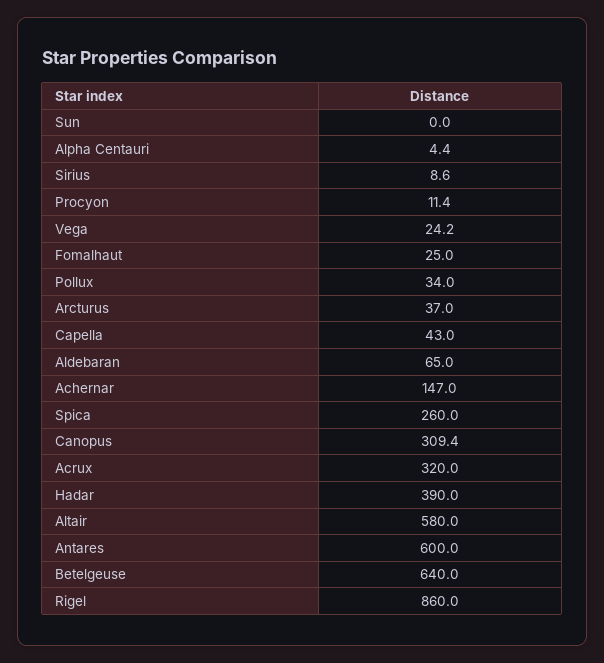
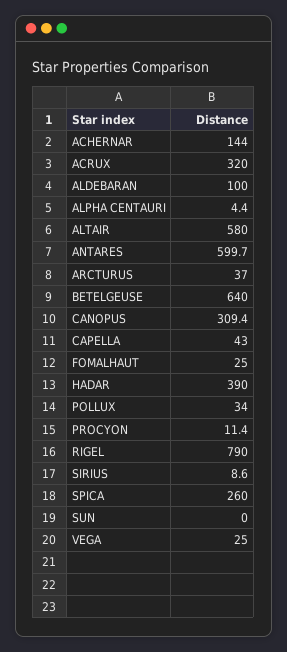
Vega: 24.2 -> 25
Aldebaran: 65 -> 100
Achernar: 147 -> 144
Antares: 600 -> 599.7
Rigel: 860 -> 790

